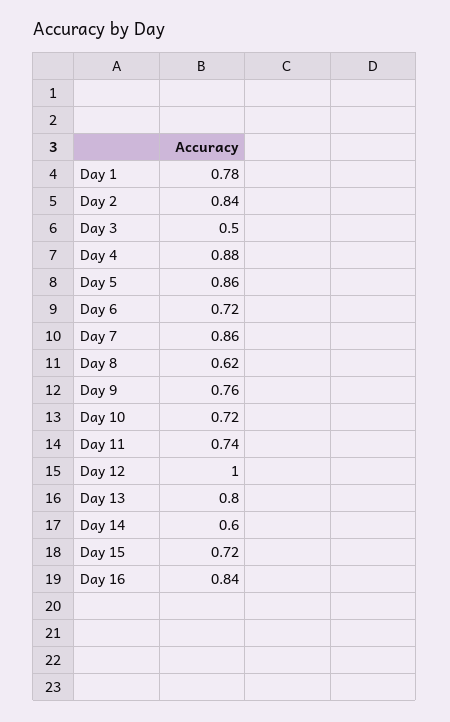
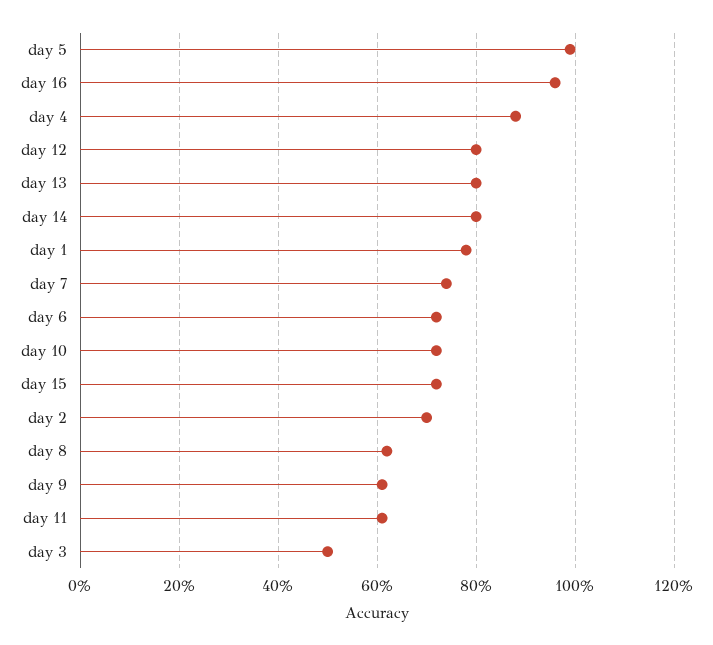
Day 2: 0.84 -> 0.7
Day 5: 0.86 -> 1
Day 7: 0.86 -> 0.75
Day 9: 0.76 -> 0.6
Day 11: 0.74 -> 0.6
Day 12: 1 -> 0.8
Day 14: 0.6 -> 0.8
Day 16: 0.84 -> 0.95

